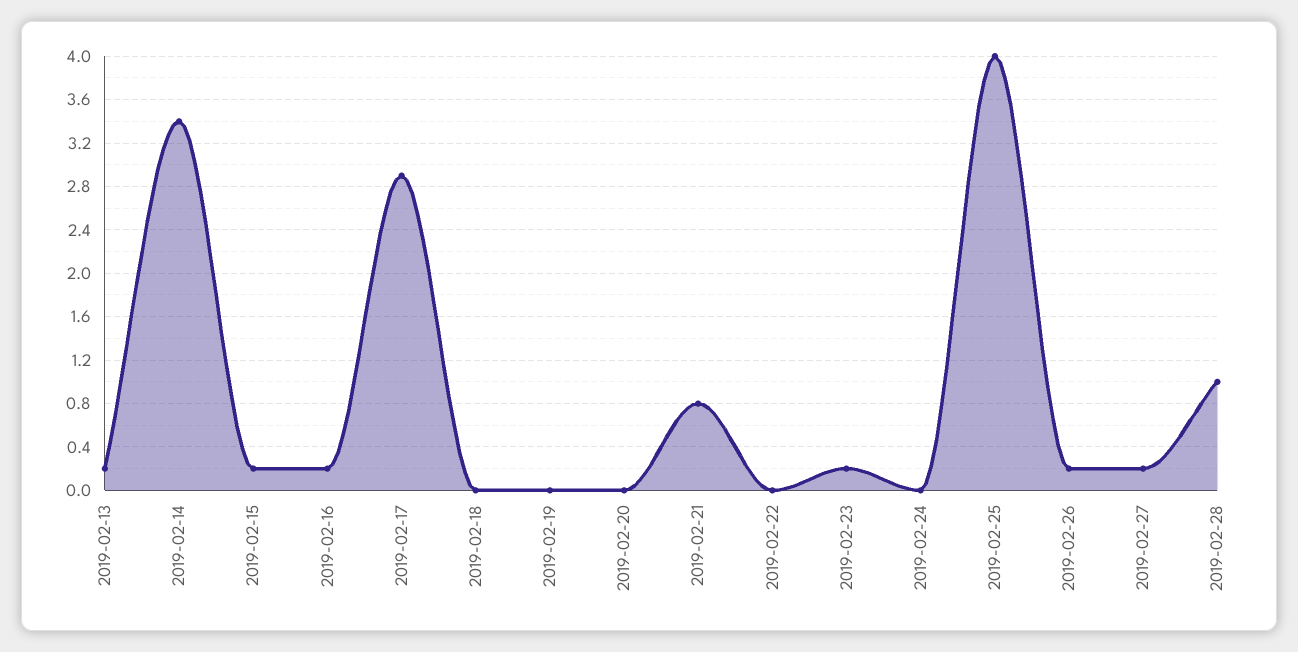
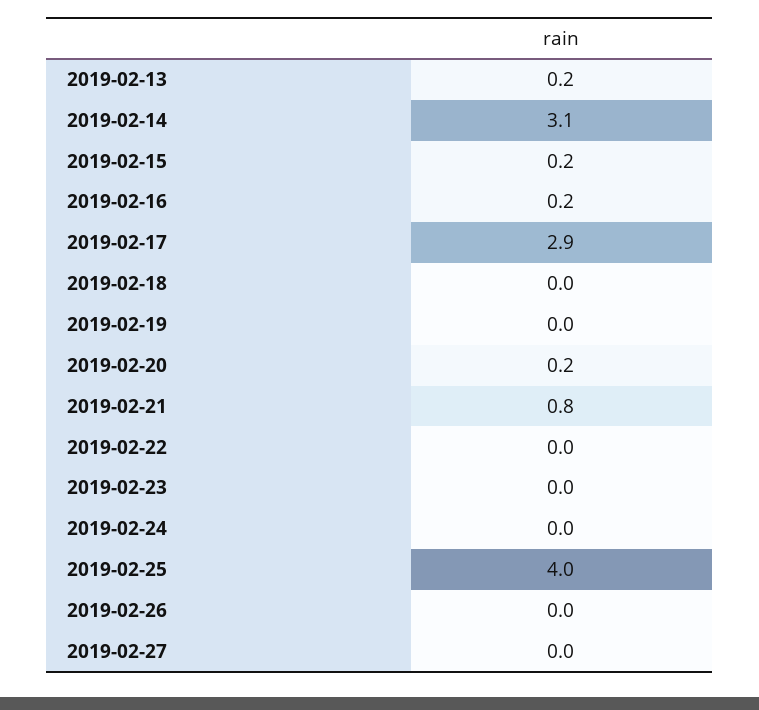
2019-02-14: 3.4 -> 3.1
2019-02-20: 0 -> 0.2
2019-02-23: 0.2 -> 0
2019-02-26: 0.2 -> 0
2019-02-27: 0.2 -> 0
2019-02-28: 1 -> none

